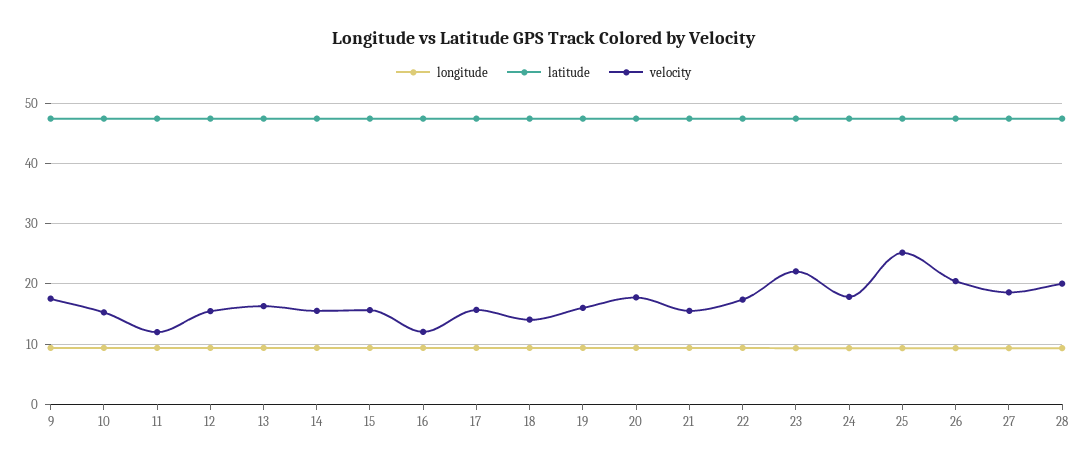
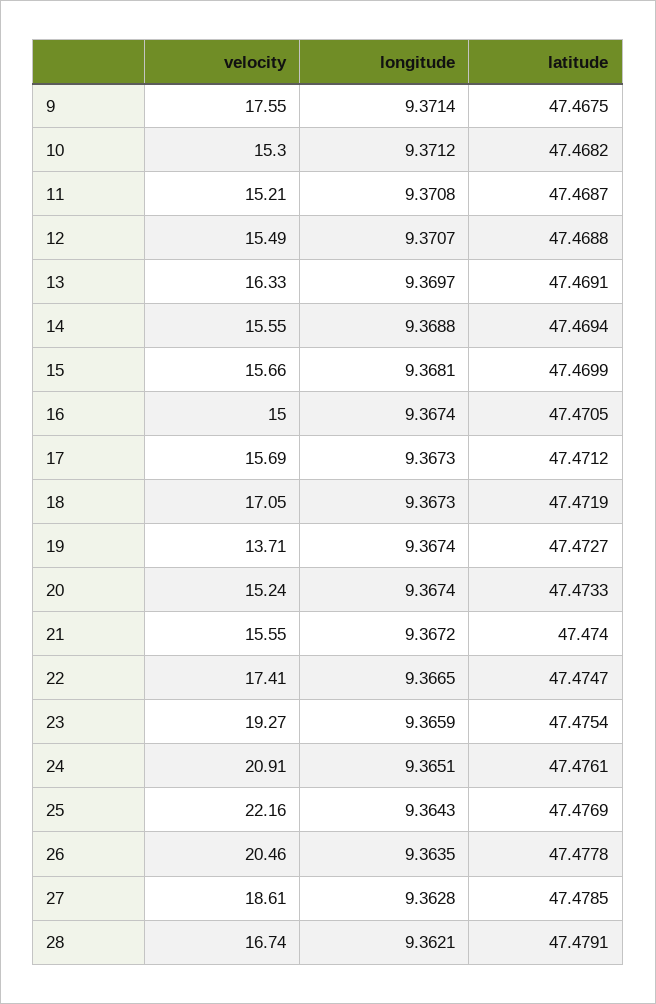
velocity, 11: 12 -> 15.21
velocity, 16: 12 -> 15
velocity, 18: 14 -> 17.05
velocity, 19: 16 -> 13.71
velocity, 20: 18 -> 15.24
velocity, 23: 22 -> 19.27
velocity, 24: 18 -> 20.91
velocity, 25: 25 -> 22.16
velocity, 28: 20 -> 16.74

